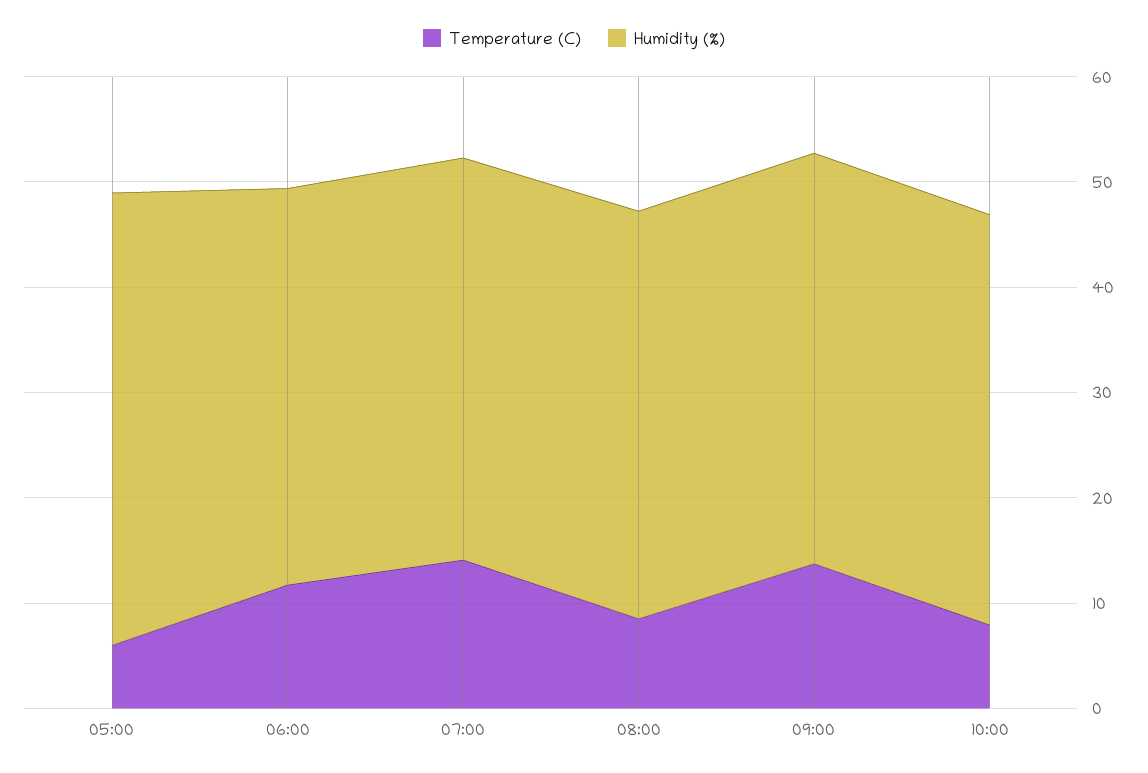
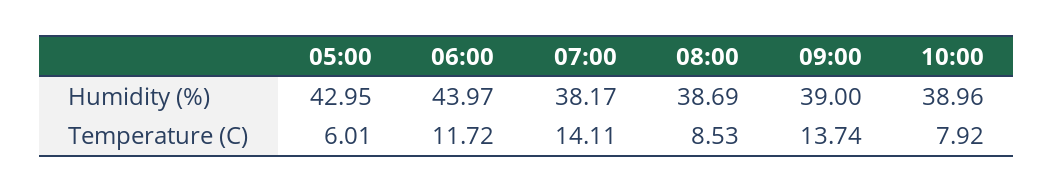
Humidity (%), 06:00: 38 -> 43.97

